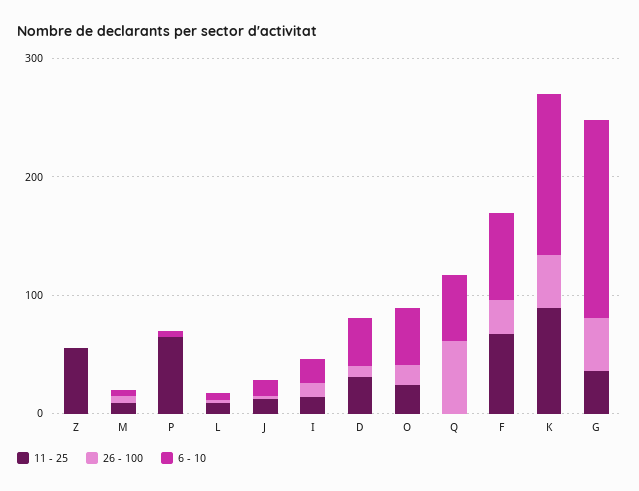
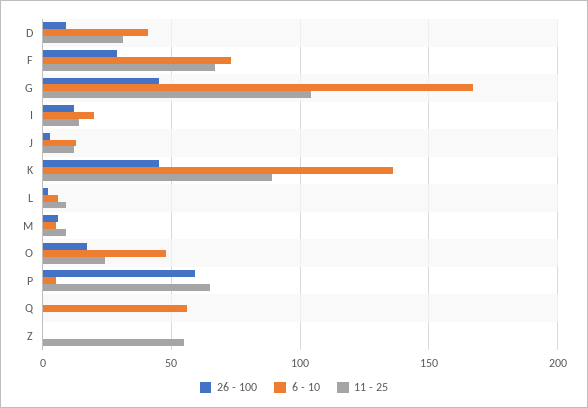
26 - 100, P: 0 -> 60
26 - 100, Q: 60 -> 0
11 - 25, G: 40 -> 105

